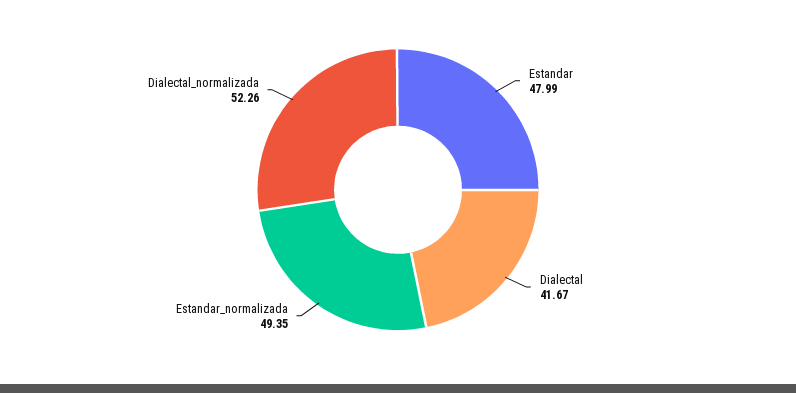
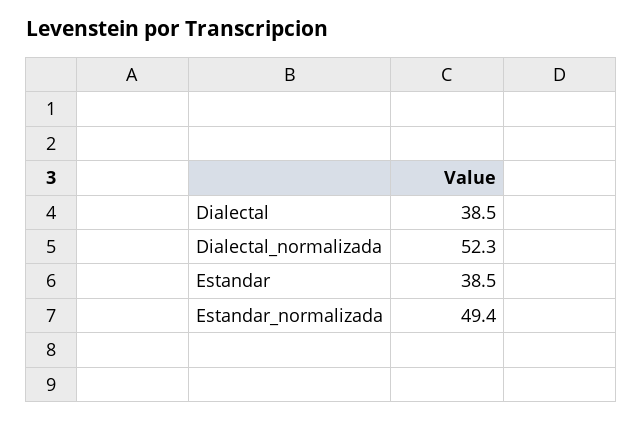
Estandar: 47.99 -> 38.5
Dialectal: 41.67 -> 38.5

